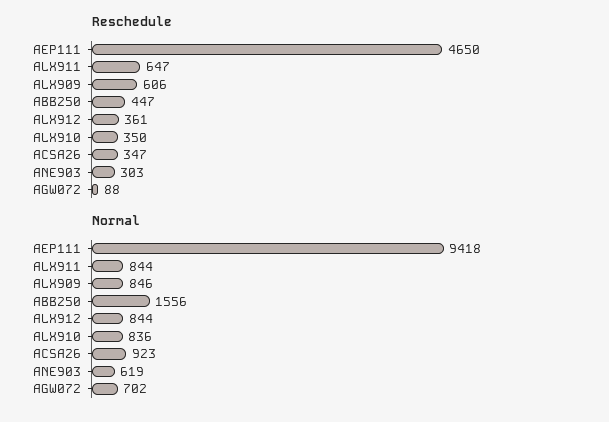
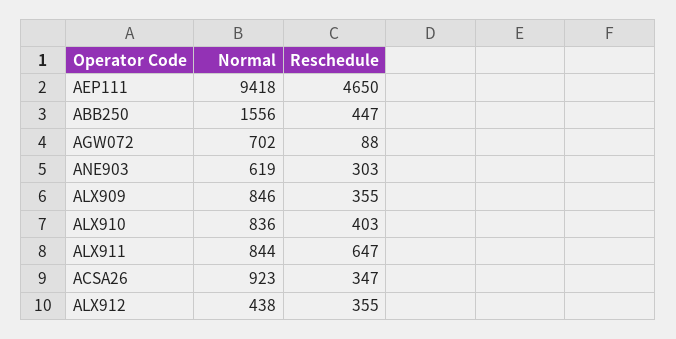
Reschedule, ALX909: 606 -> 355
Reschedule, ALX912: 361 -> 355
Reschedule, ALX910: 350 -> 403
Normal, ALX912: 844 -> 438

